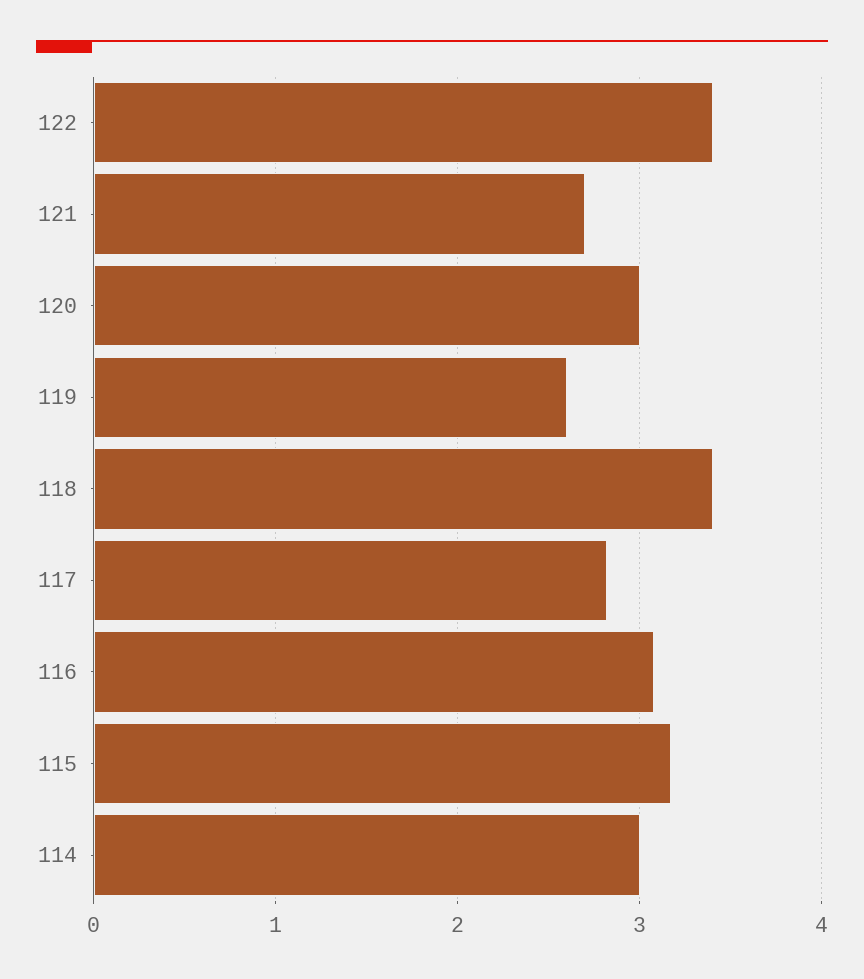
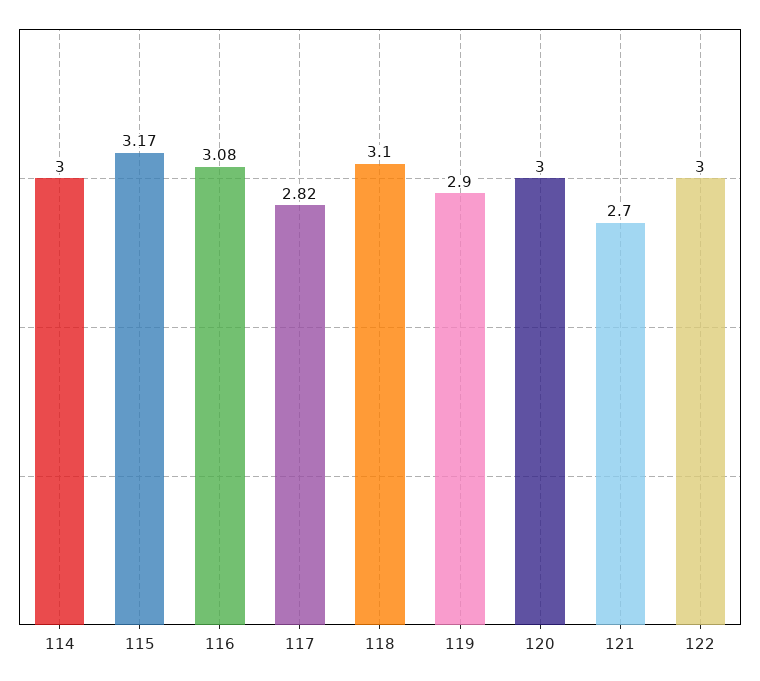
122: 3.4 -> 3
119: 2.6 -> 2.9
118: 3.4 -> 3.1

